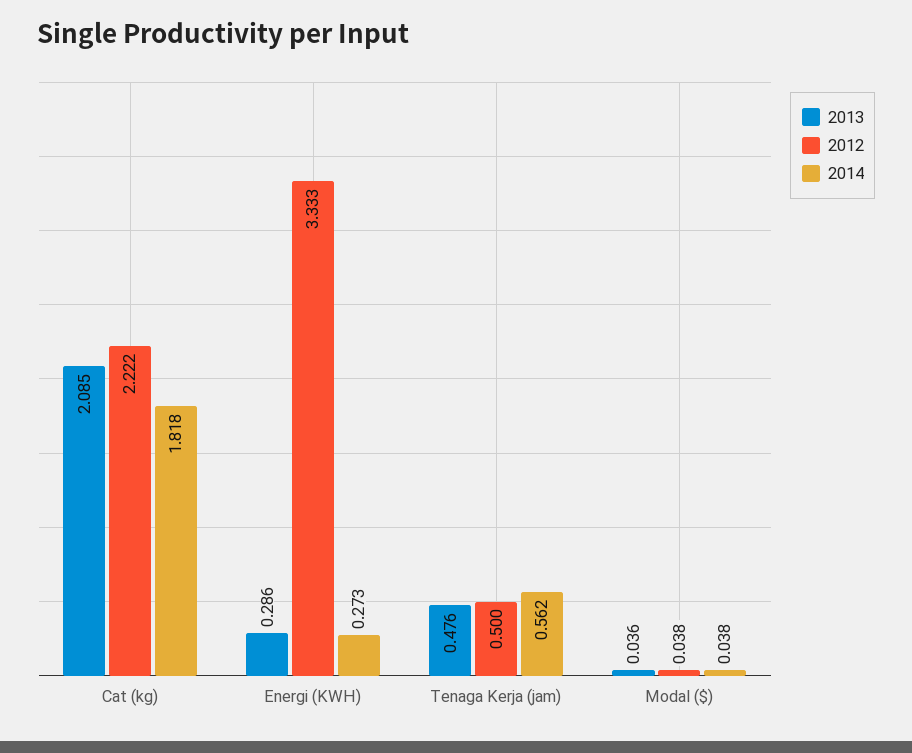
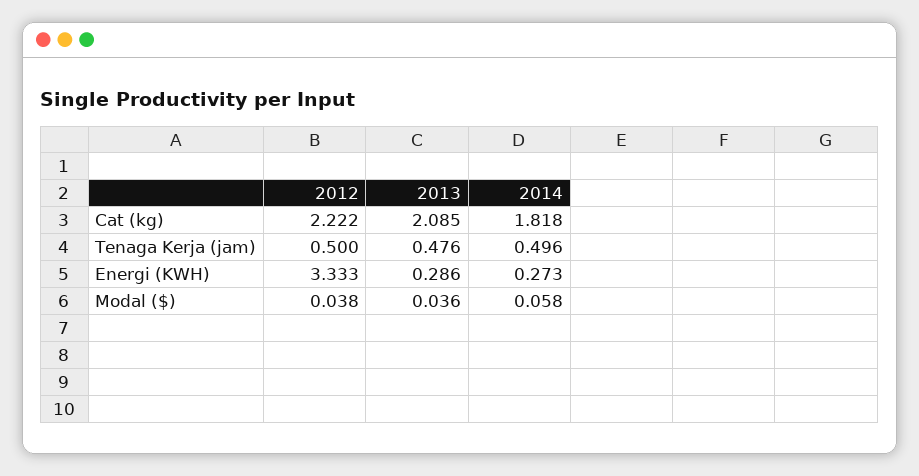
2014, Tenaga Kerja (jam): 0.562 -> 0.496
2014, Modal ($): 0.038 -> 0.058

